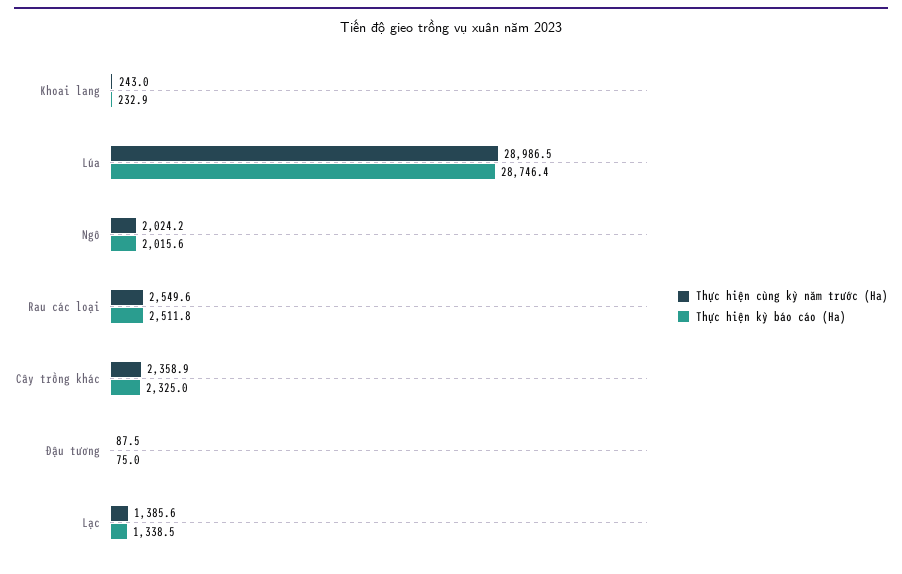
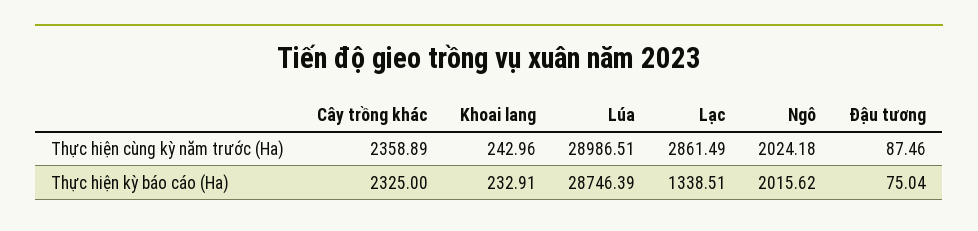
Thực hiện cùng kỳ năm trước (Ha), Rau các loại: 2549.6 -> none
Thực hiện kỳ báo cáo (Ha), Rau các loại: 2511.8 -> none
Thực hiện cùng kỳ năm trước (Ha), Lạc: 1385.6 -> 2861.49

